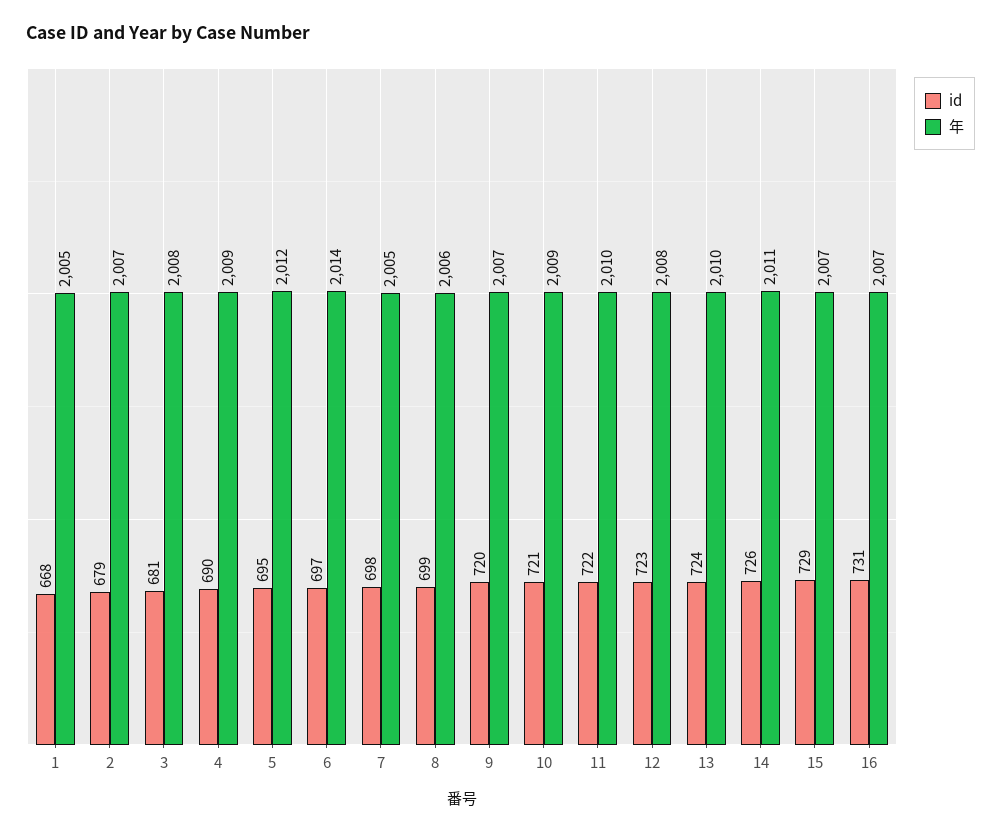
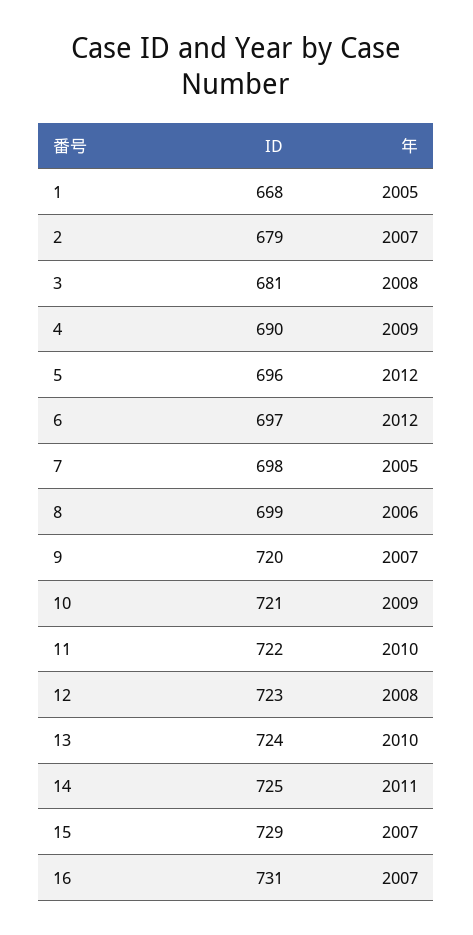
id, 5: 695 -> 696
年, 6: 2014 -> 2012
id, 14: 726 -> 725

